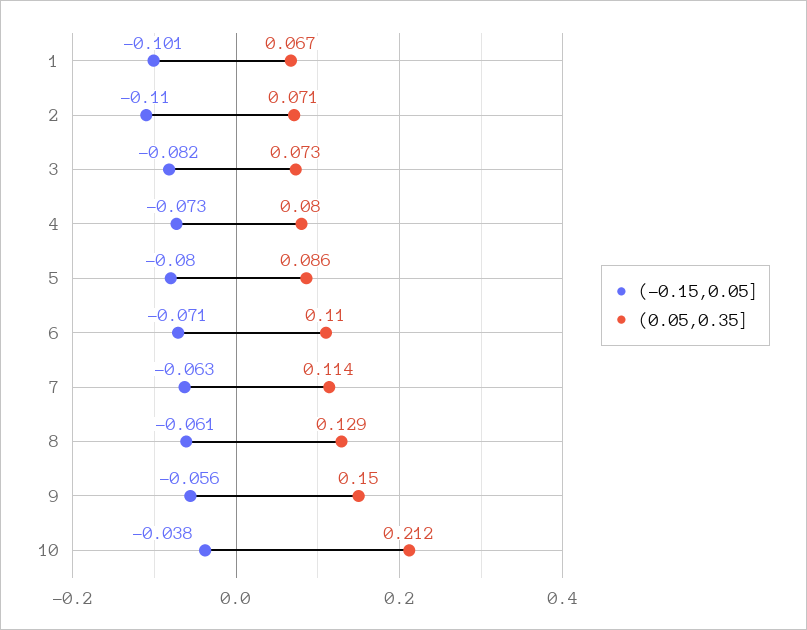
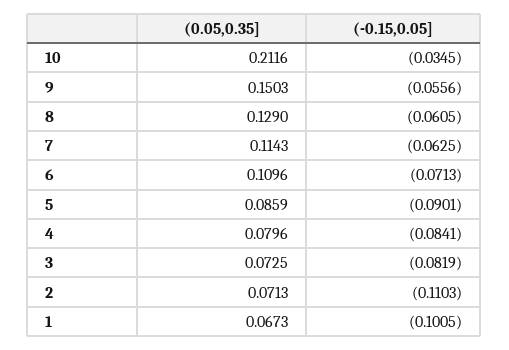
(-0.15,0.05], 4: -0.073 -> -0.0841
(-0.15,0.05], 5: -0.08 -> -0.0901
(-0.15,0.05], 10: -0.038 -> -0.0345

